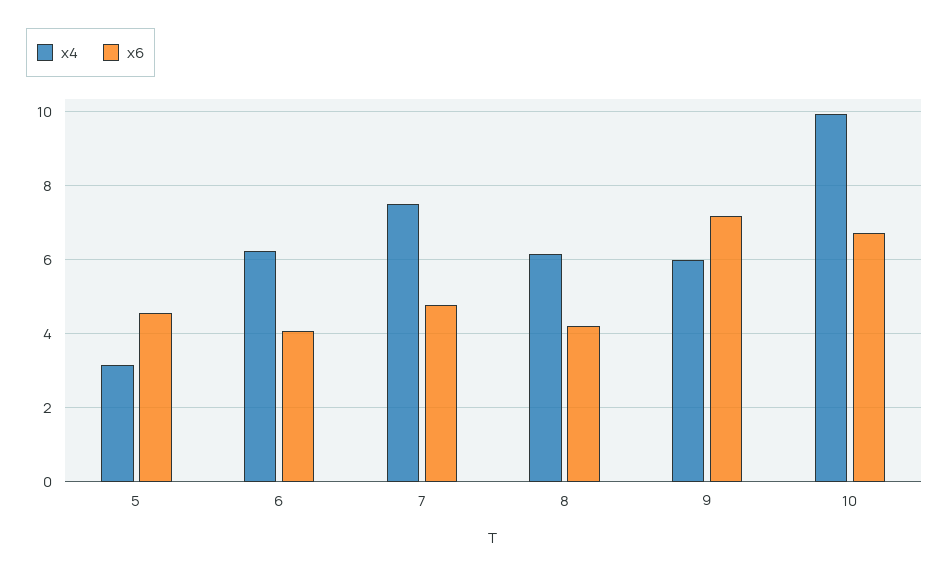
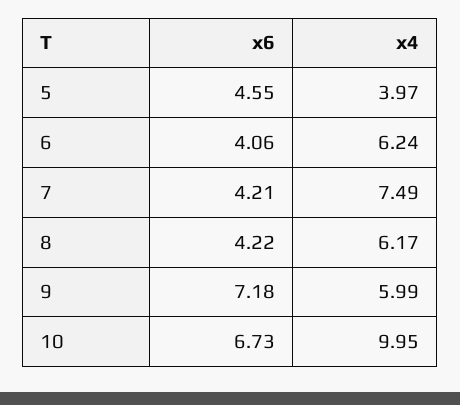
x4, 5: 3.2 -> 3.97
x6, 7: 4.8 -> 4.21

